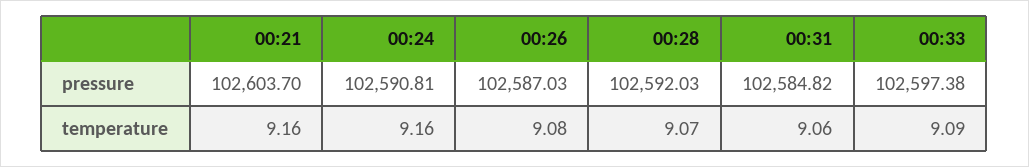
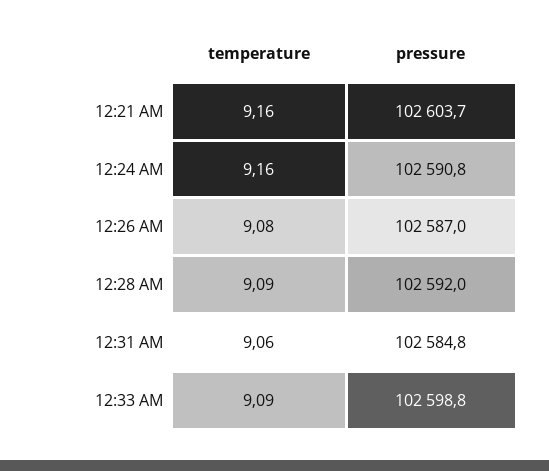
00:33, pressure: 102597.38 -> 102598.8
00:28, temperature: 9.07 -> 9.09

